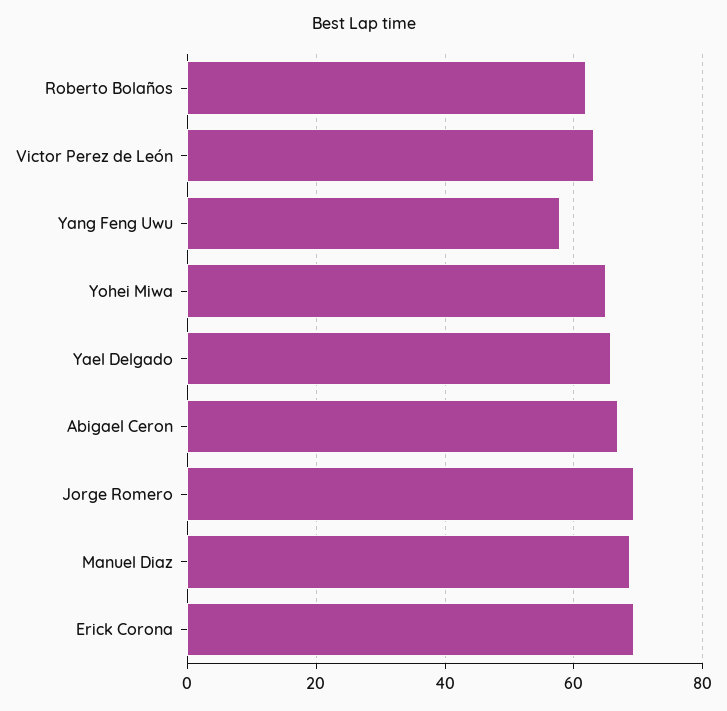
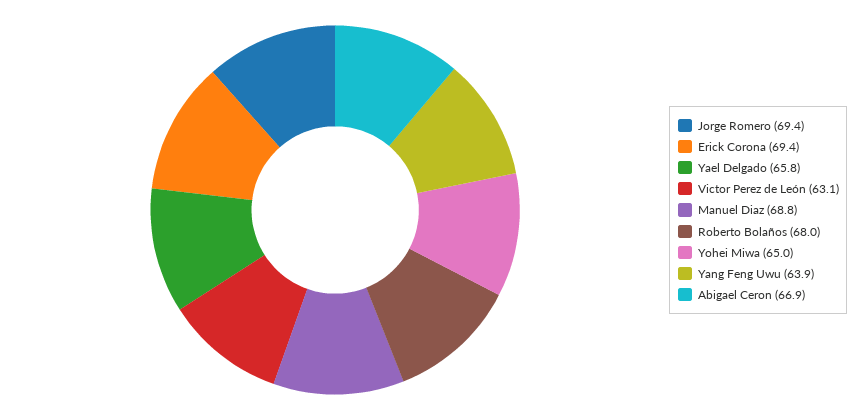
Roberto Bolaños: 62 -> 68
Yang Feng Uwu: 58 -> 63.9

